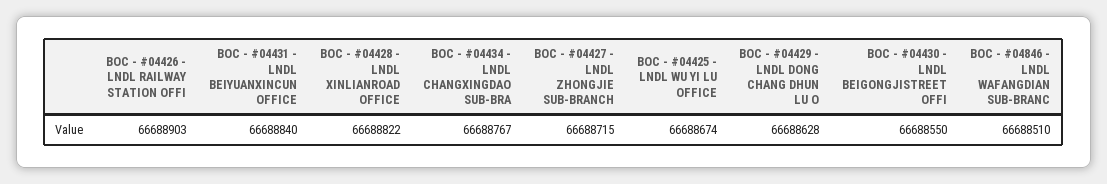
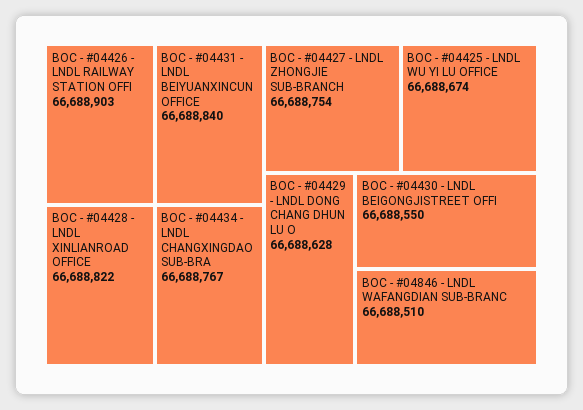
BOC - #04427 - LNDL ZHONGJIE SUB-BRANCH: 66688715 -> 66688754

